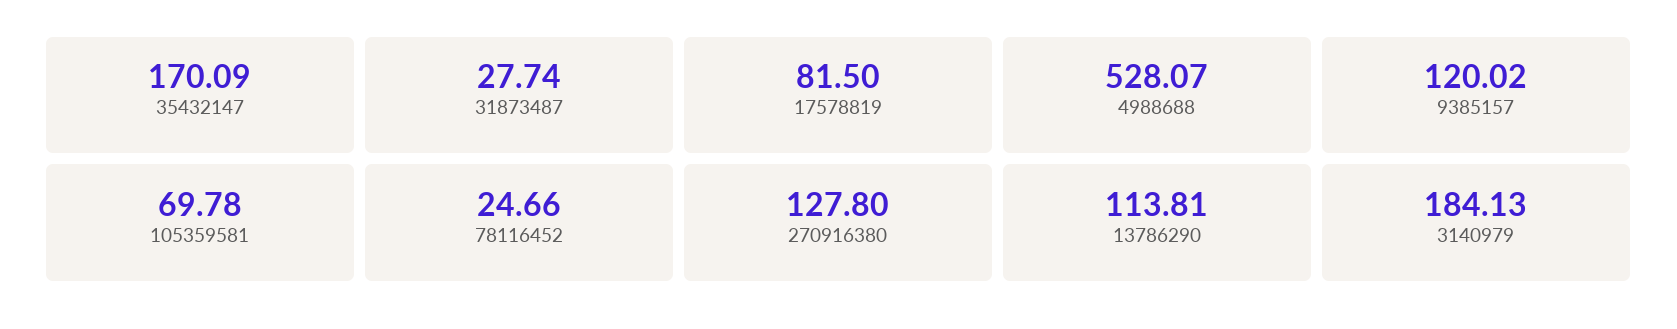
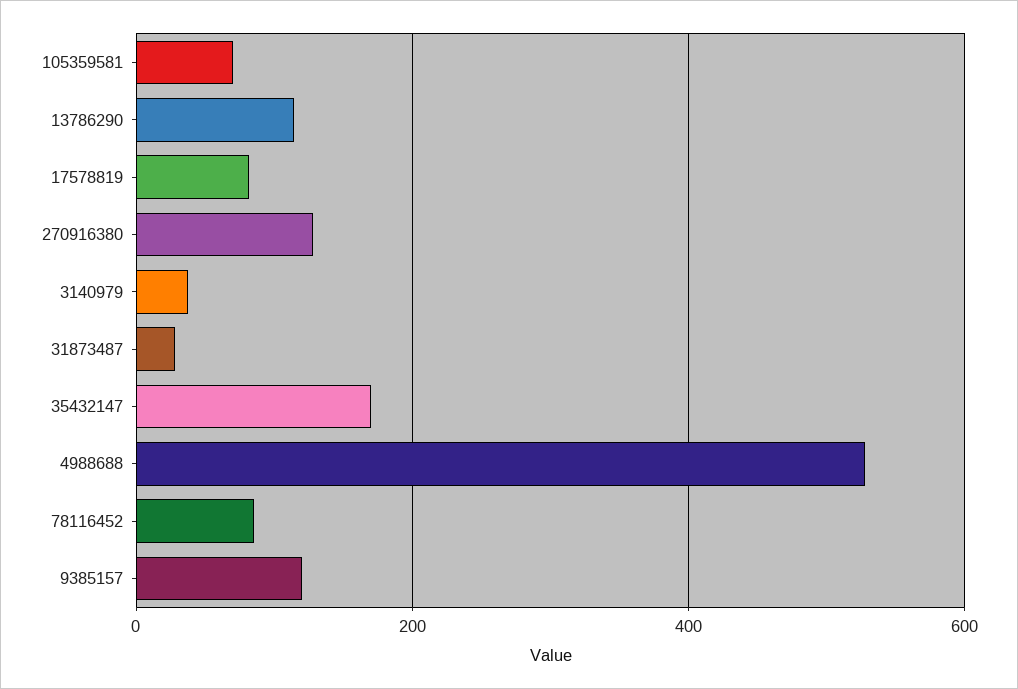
78116452: 24.66 -> 80
3140979: 184.13 -> 40

